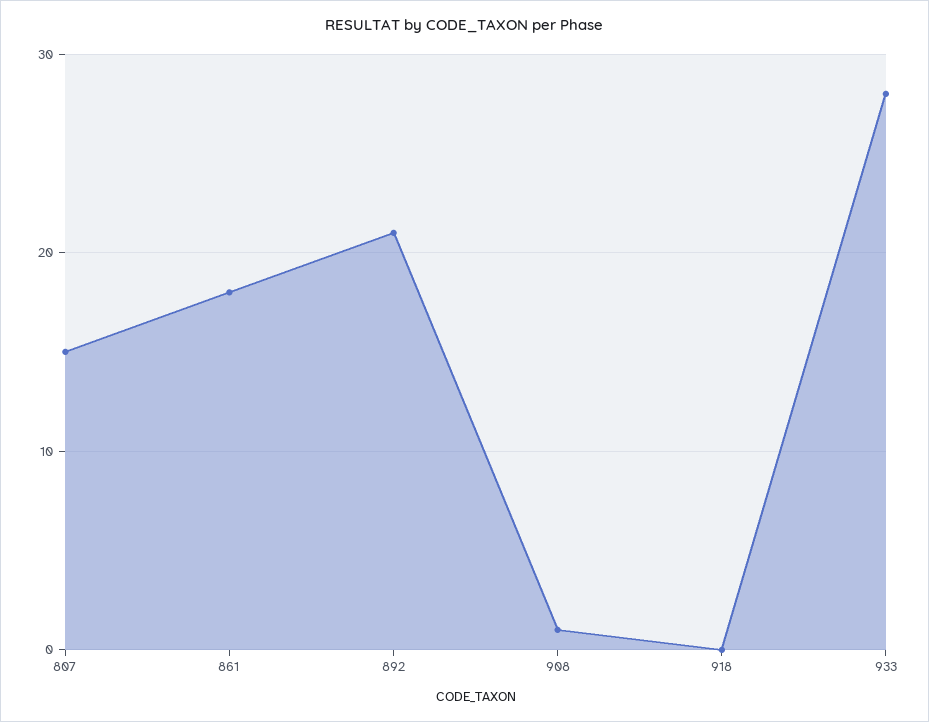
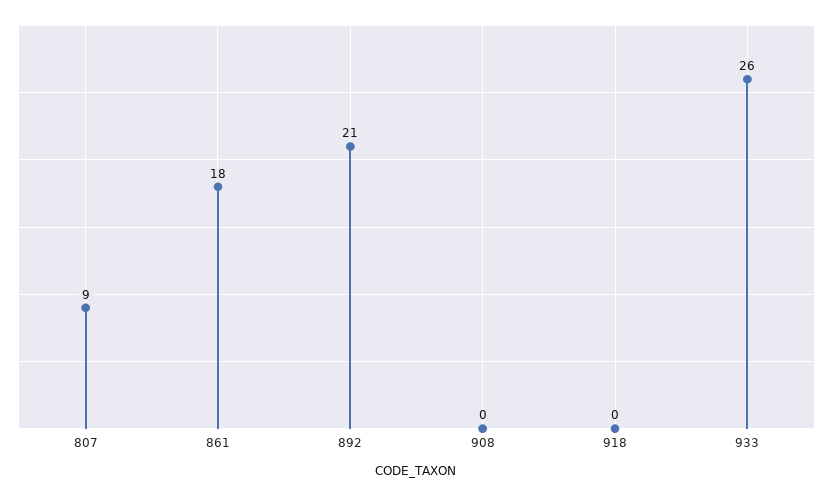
807: 15 -> 9
908: 1 -> 0
933: 28 -> 26

